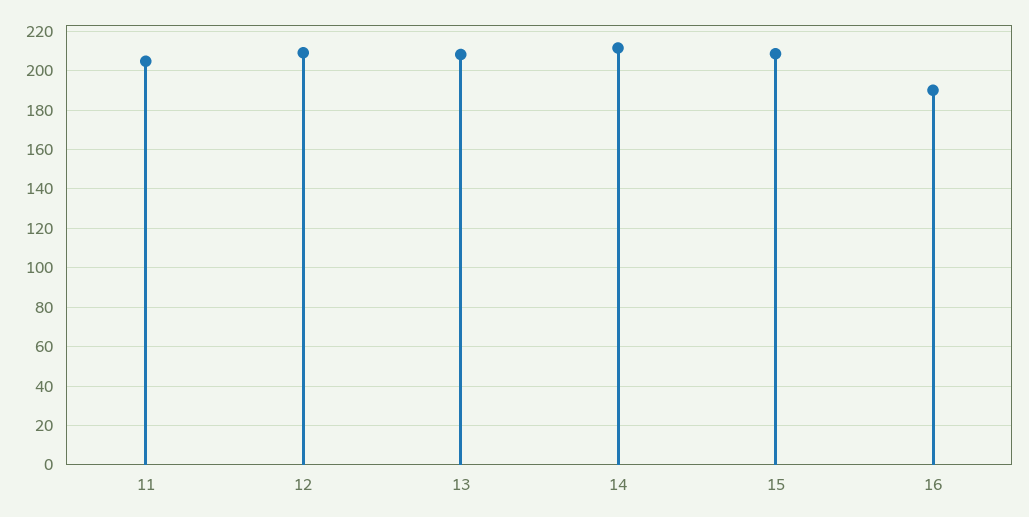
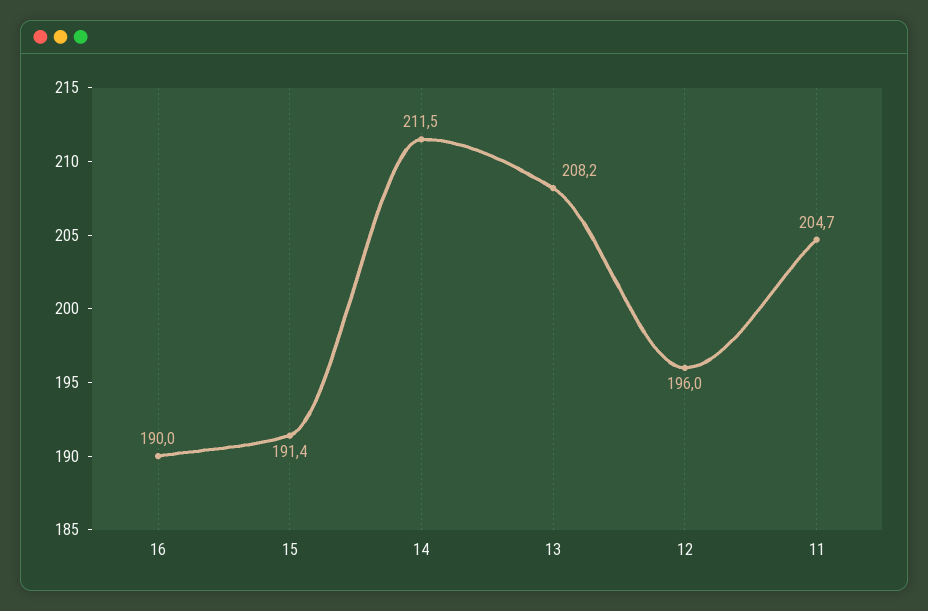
12: 210 -> 196
15: 210 -> 191.4

